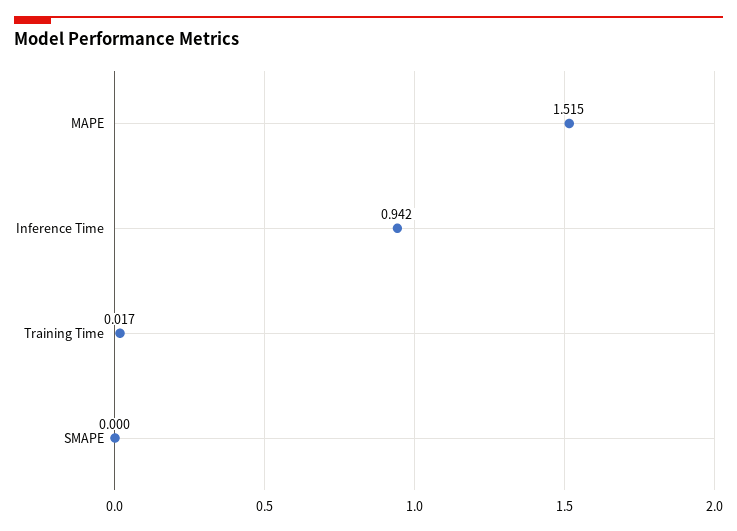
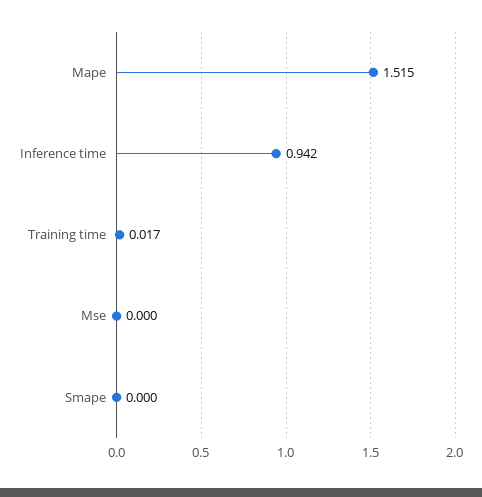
Mse: none -> 0

